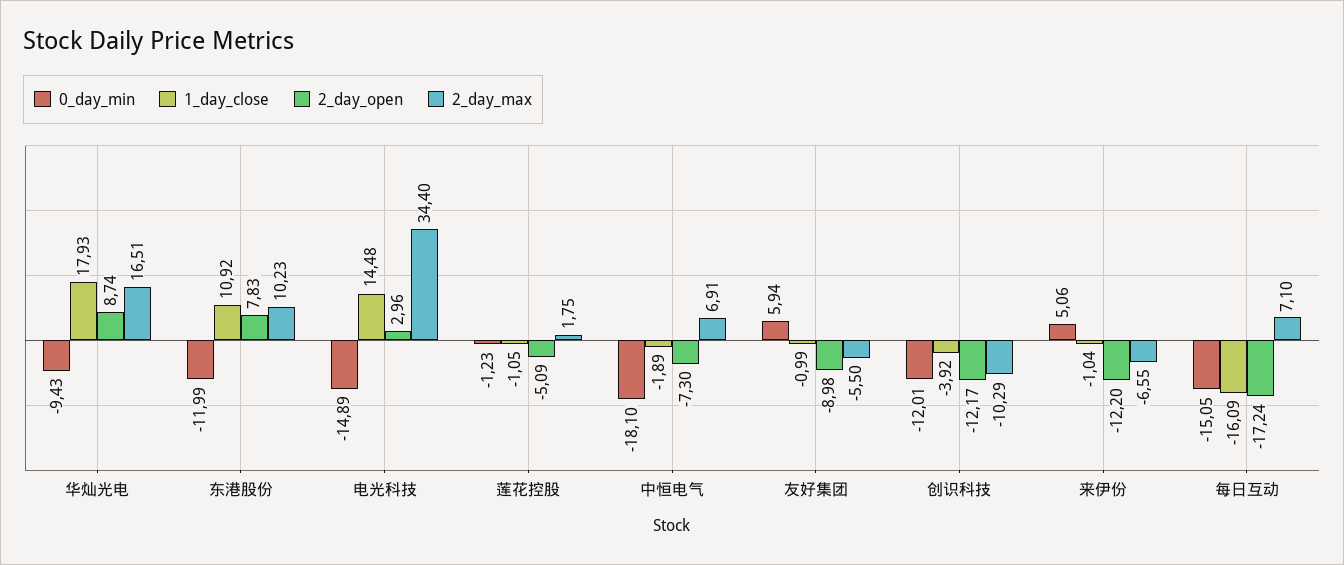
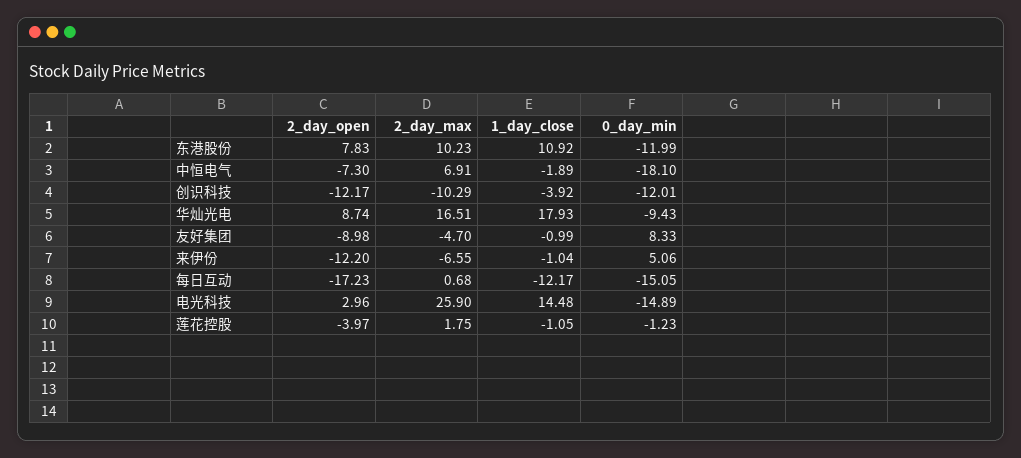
2_day_max, 电光科技: 34.4 -> 25.9
2_day_open, 莲花控股: -5.09 -> -3.97
0_day_min, 友好集团: 5.94 -> 8.33
2_day_max, 友好集团: -5.5 -> -4.7
1_day_close, 每日互动: -16.09 -> -12.17
2_day_open, 每日互动: -17.24 -> -17.23
2_day_max, 每日互动: 7.1 -> 0.68

